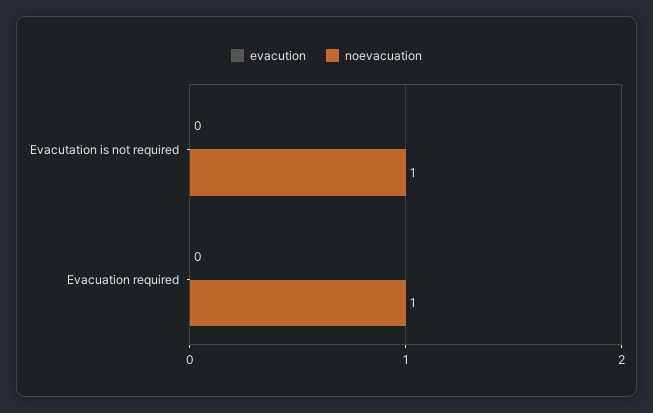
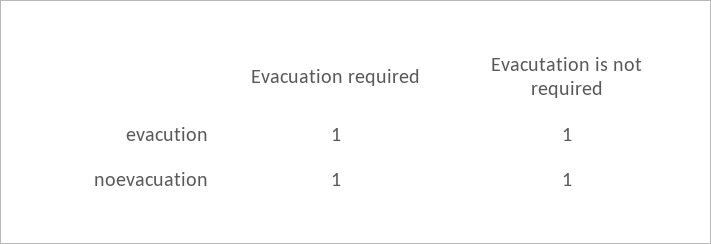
evacution, Evacutation is not required: 0 -> 1
evacution, Evacuation required: 0 -> 1

